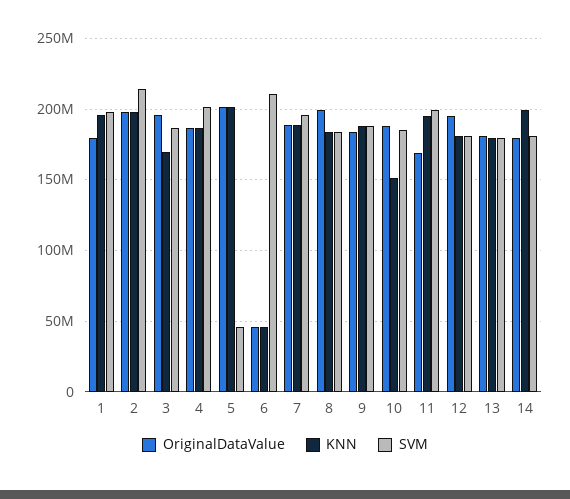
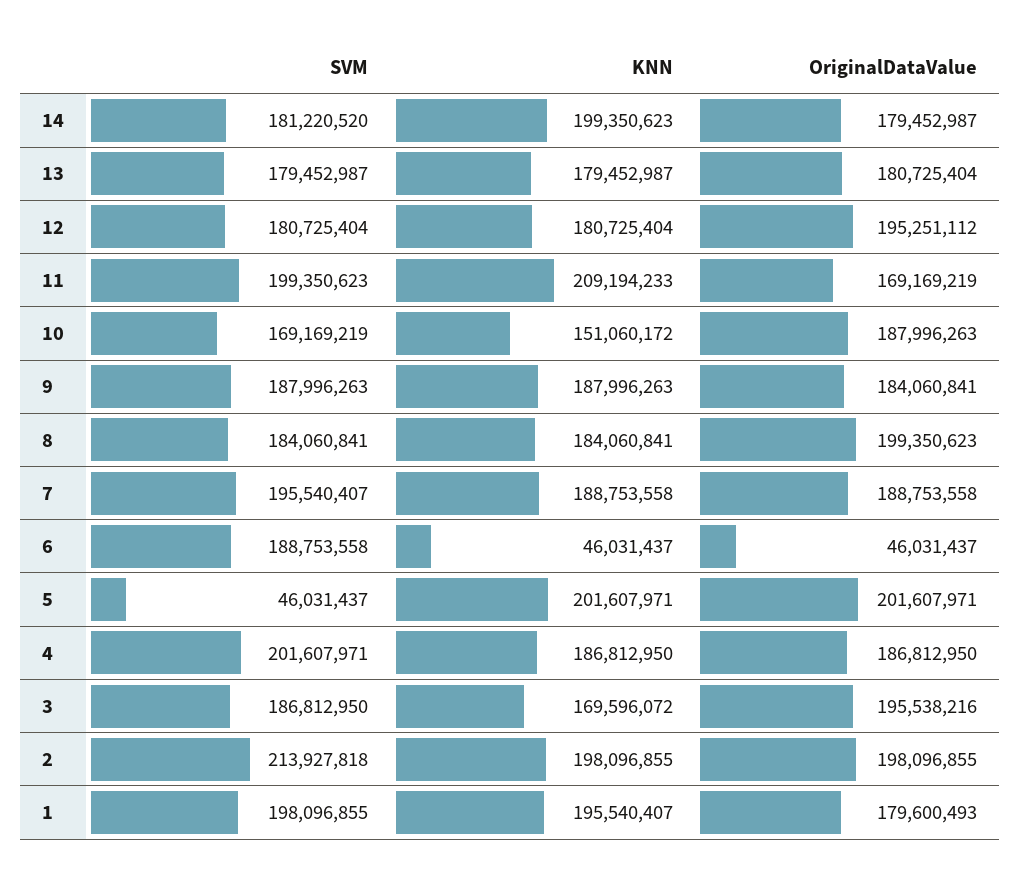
SVM, 6: 210000000 -> 188753558
SVM, 10: 185000000 -> 169169219
KNN, 11: 195000000 -> 209194233

